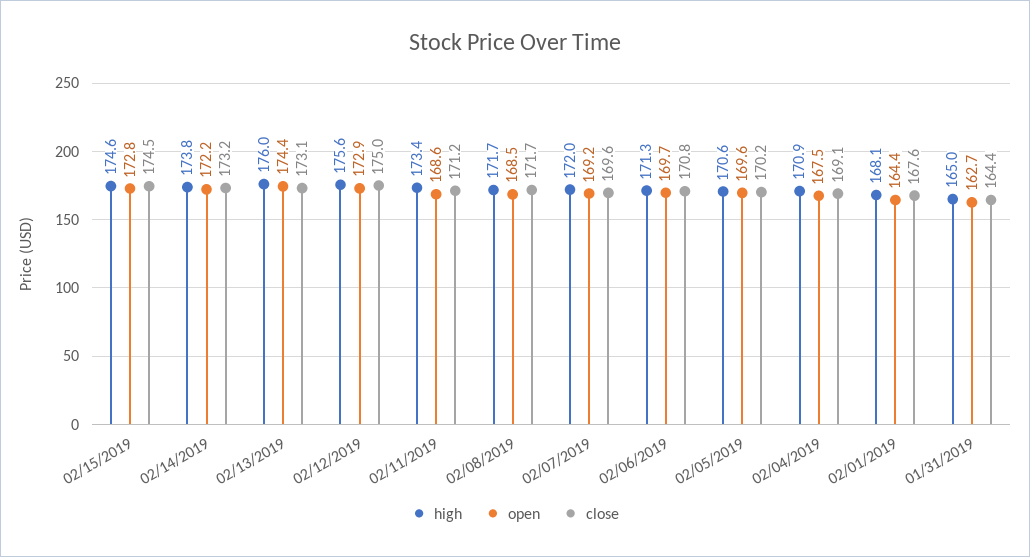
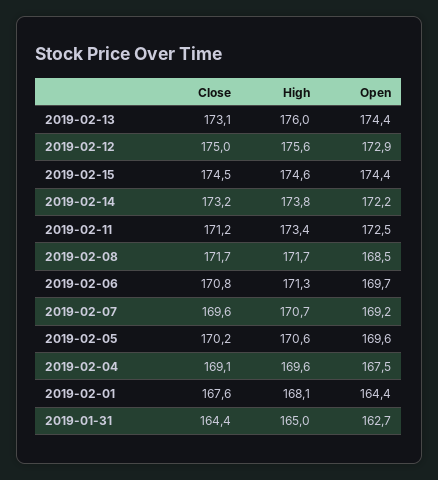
open, 02/15/2019: 172.8 -> 174.4
open, 02/11/2019: 168.6 -> 172.5
high, 02/07/2019: 172 -> 170.7
high, 02/04/2019: 170.9 -> 169.6

